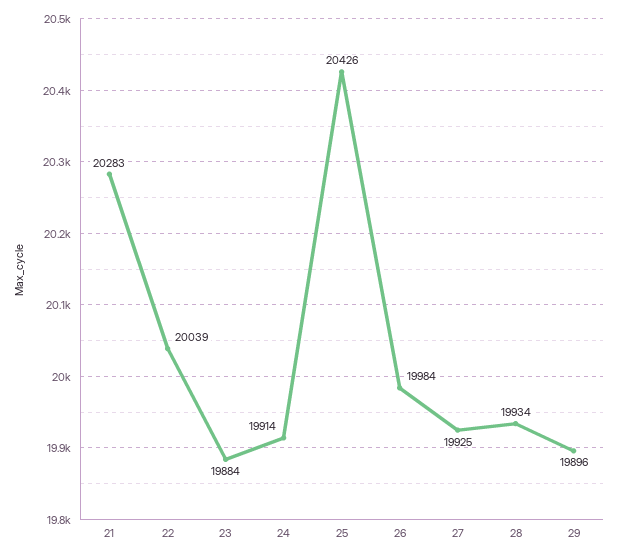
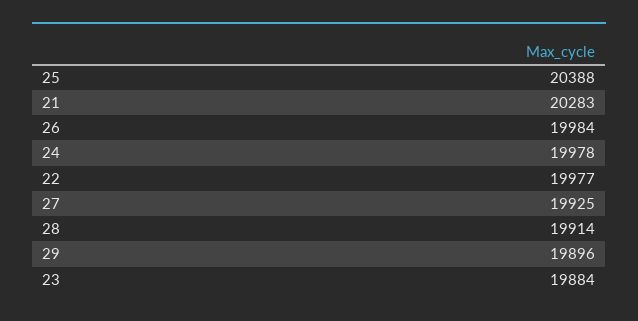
22: 20039 -> 19977
24: 19914 -> 19978
25: 20426 -> 20388
28: 19934 -> 19914

